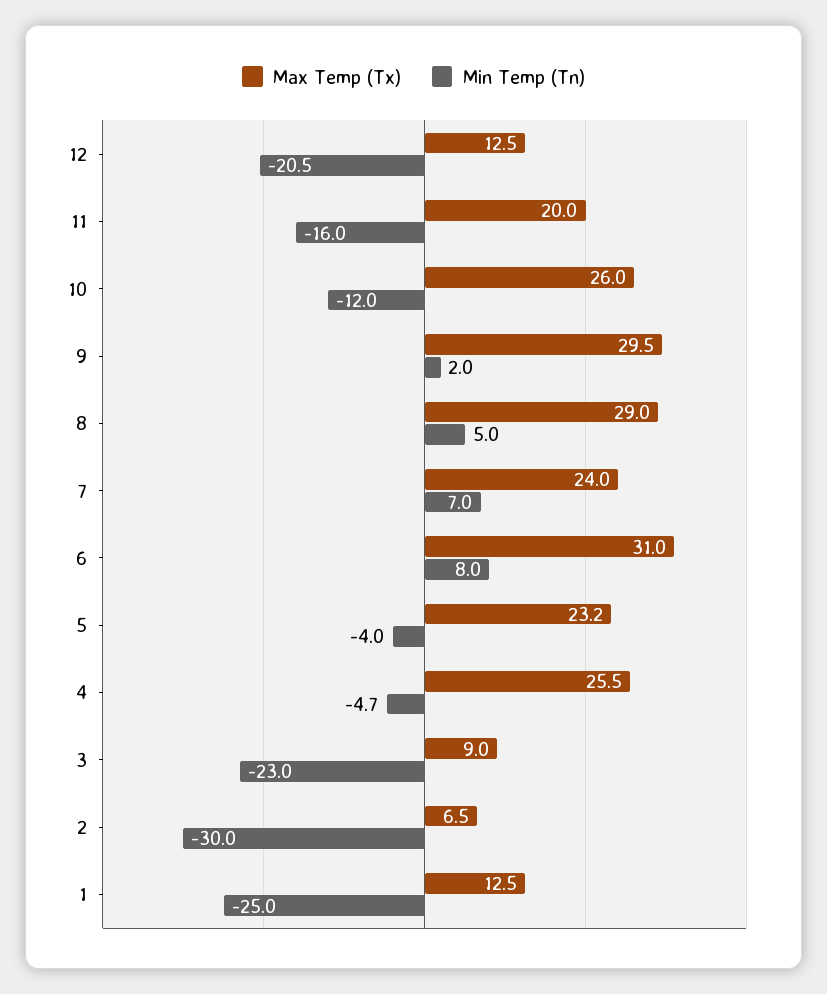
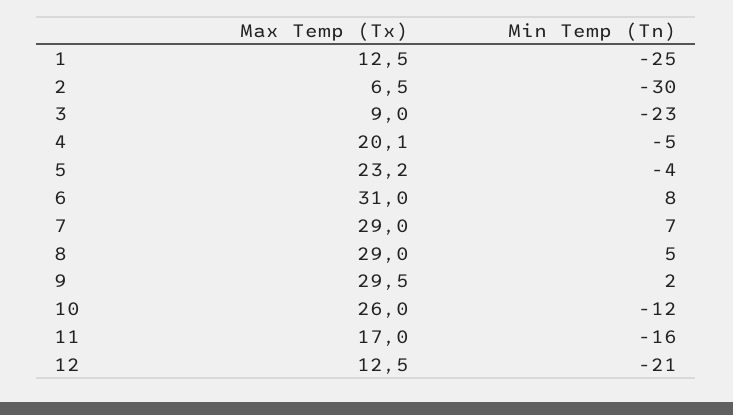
Max Temp (Tx), 11: 20 -> 17
Max Temp (Tx), 7: 24 -> 29
Max Temp (Tx), 4: 25.5 -> 20.1

